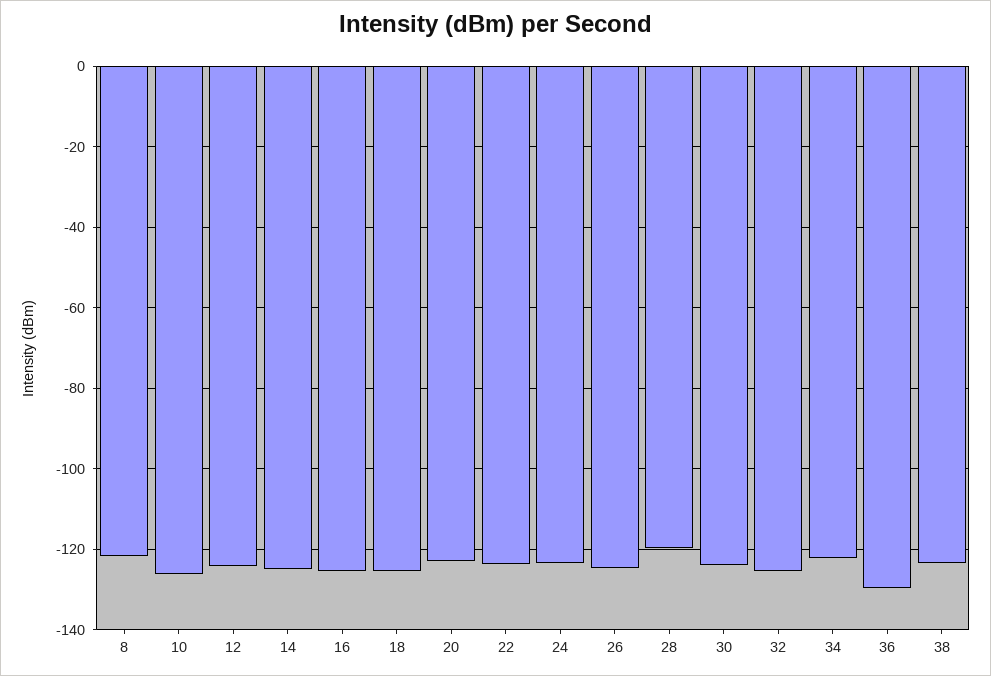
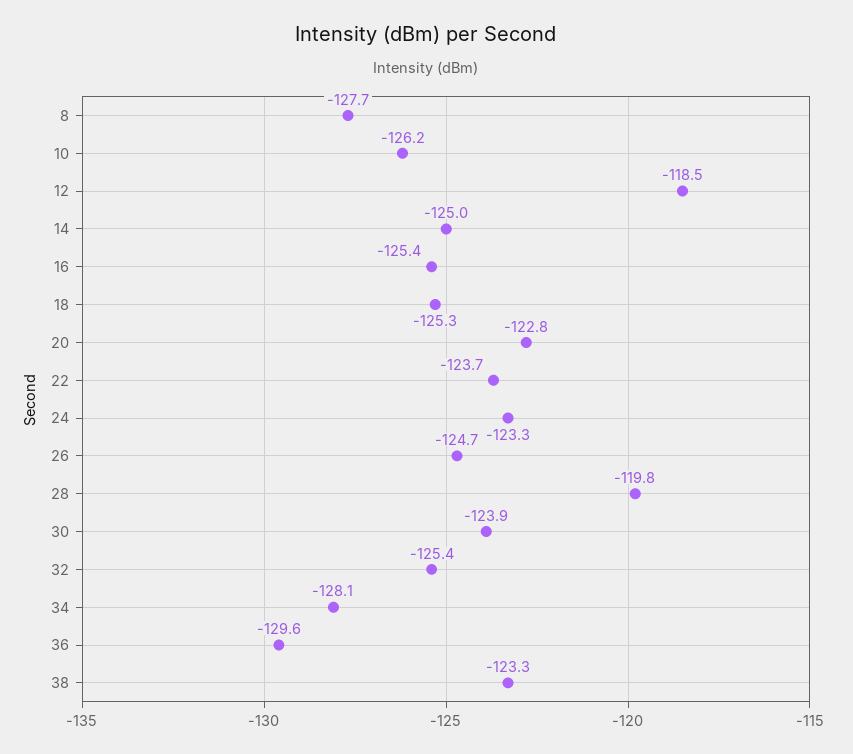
8: -122 -> -127.7
12: -124 -> -118.5
34: -122 -> -128.1

